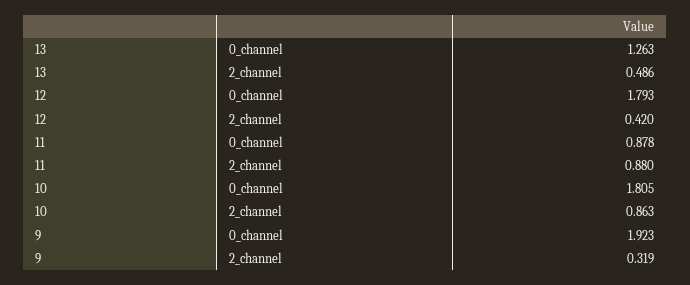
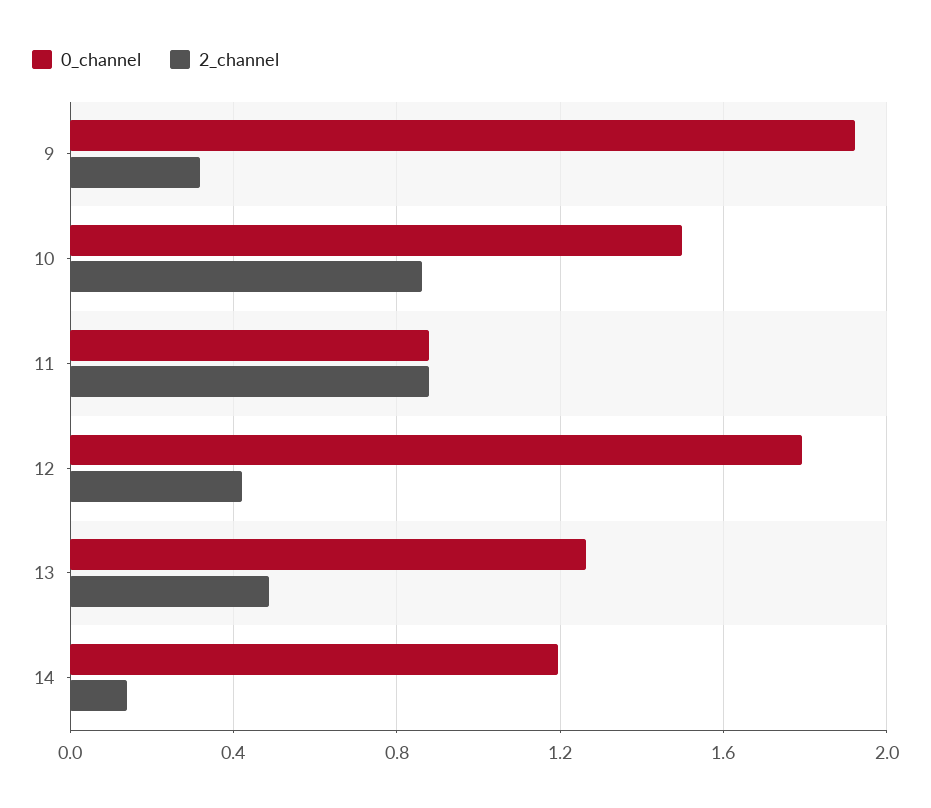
0_channel, 10: 1.805 -> 1.5
0_channel, 14: none -> 1.2
2_channel, 14: none -> 0.15

